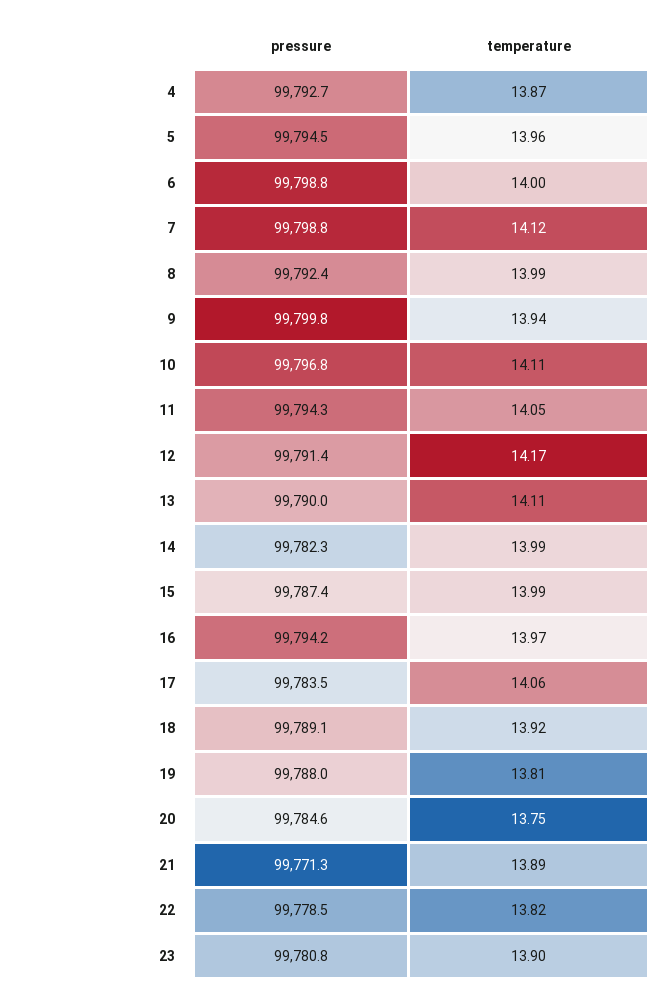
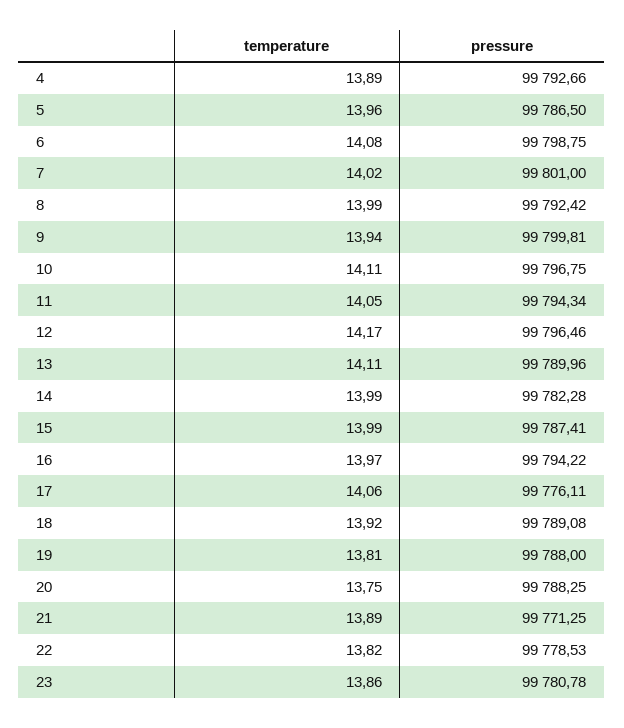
temperature, 4: 13.87 -> 13.89
pressure, 5: 99794.5 -> 99786.5
temperature, 6: 14 -> 14.08
pressure, 7: 99798.8 -> 99801
temperature, 7: 14.12 -> 14.02
pressure, 12: 99791.4 -> 99796.46
pressure, 17: 99783.5 -> 99776.11
pressure, 20: 99784.6 -> 99788.25
temperature, 23: 13.9 -> 13.86

